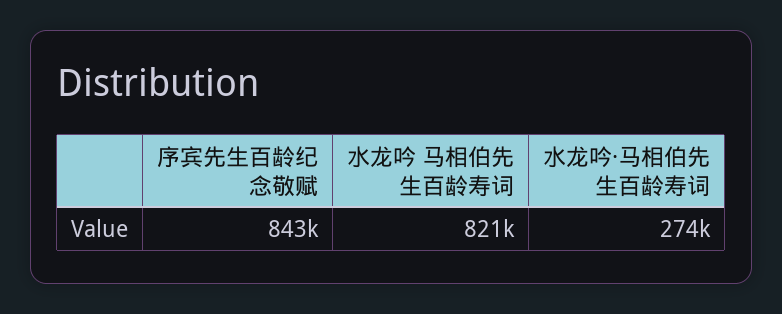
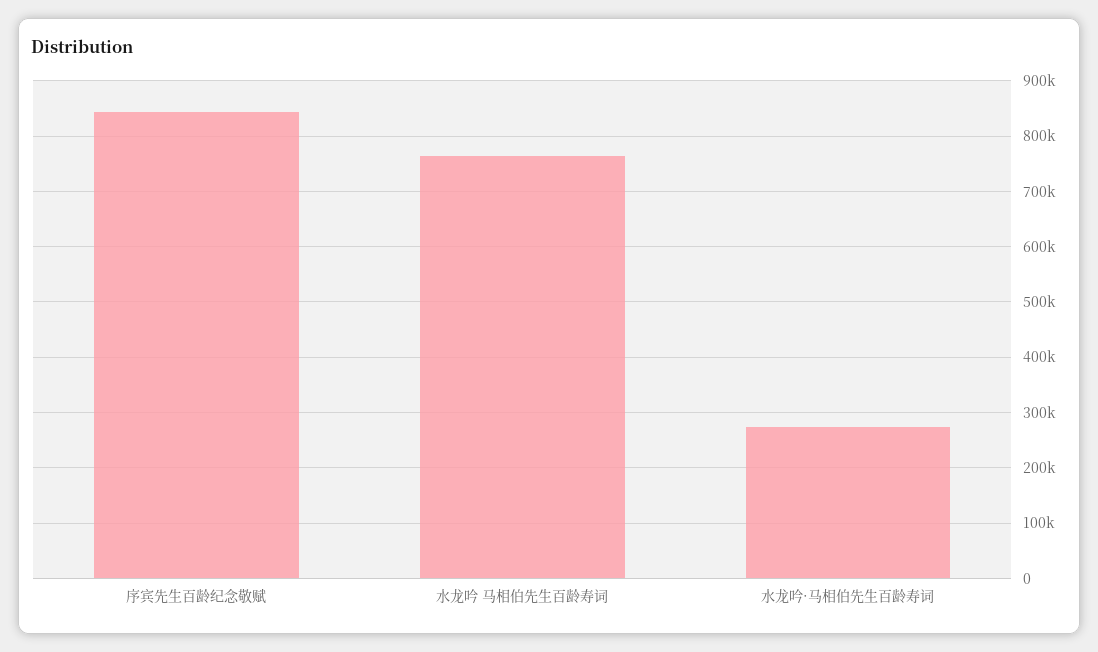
水龙吟 马相伯先生百龄寿词: 821000 -> 760000

